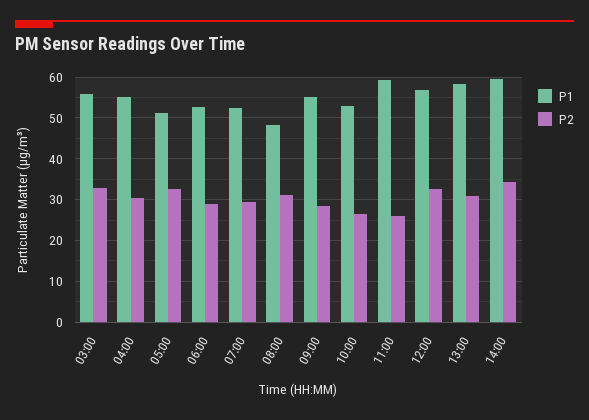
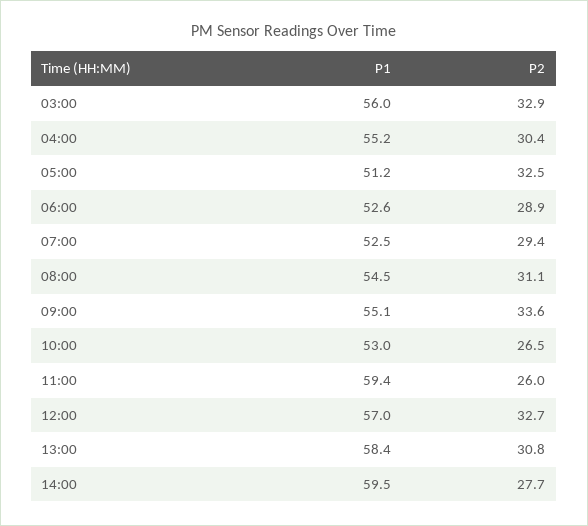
P1, 08:00: 48 -> 54.5
P2, 09:00: 28 -> 33.6
P2, 14:00: 34 -> 27.7

